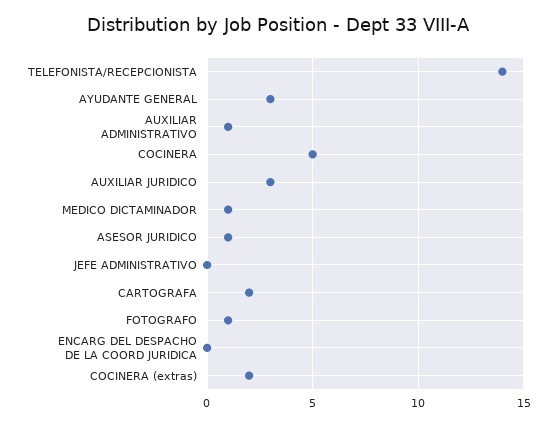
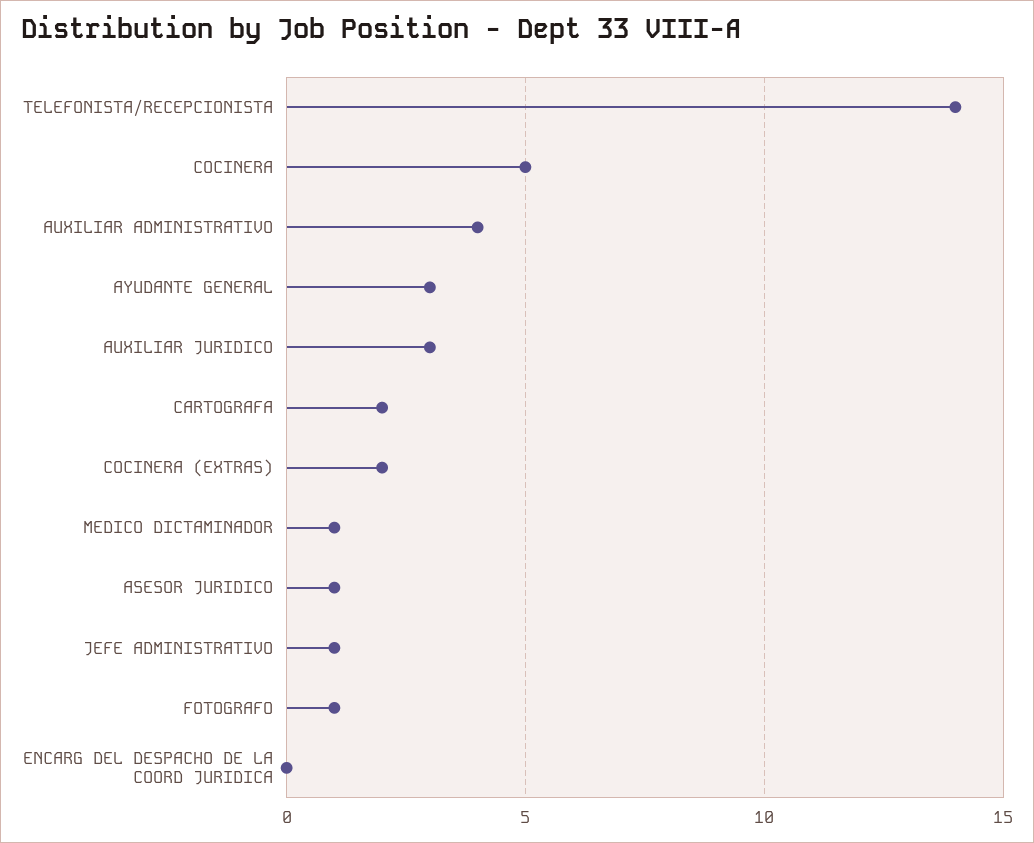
AUXILIAR ADMINISTRATIVO: 1 -> 4
JEFE ADMINISTRATIVO: 0 -> 1

